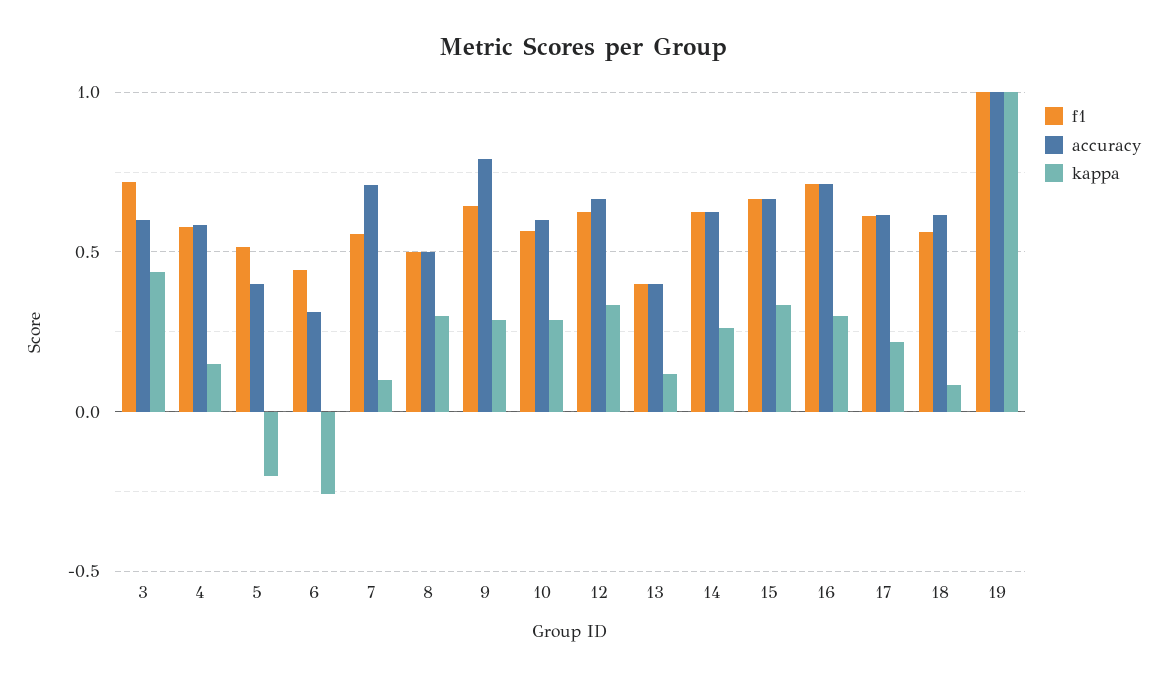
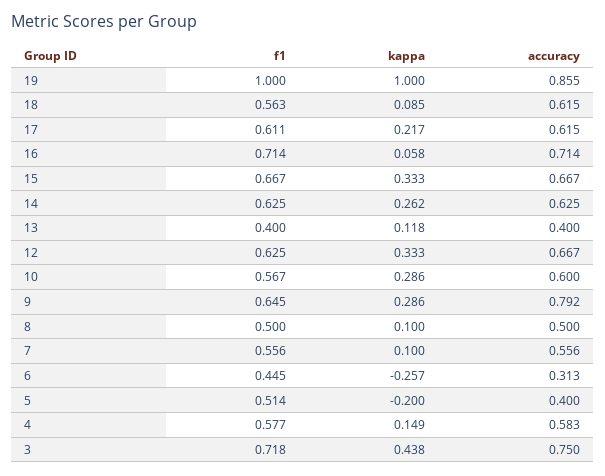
accuracy, 3: 0.6 -> 0.75
accuracy, 7: 0.7 -> 0.556
kappa, 8: 0.3 -> 0.1
kappa, 16: 0.3 -> 0.058
accuracy, 19: 1 -> 0.855

